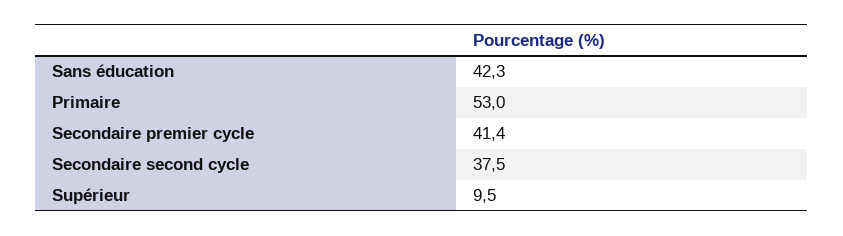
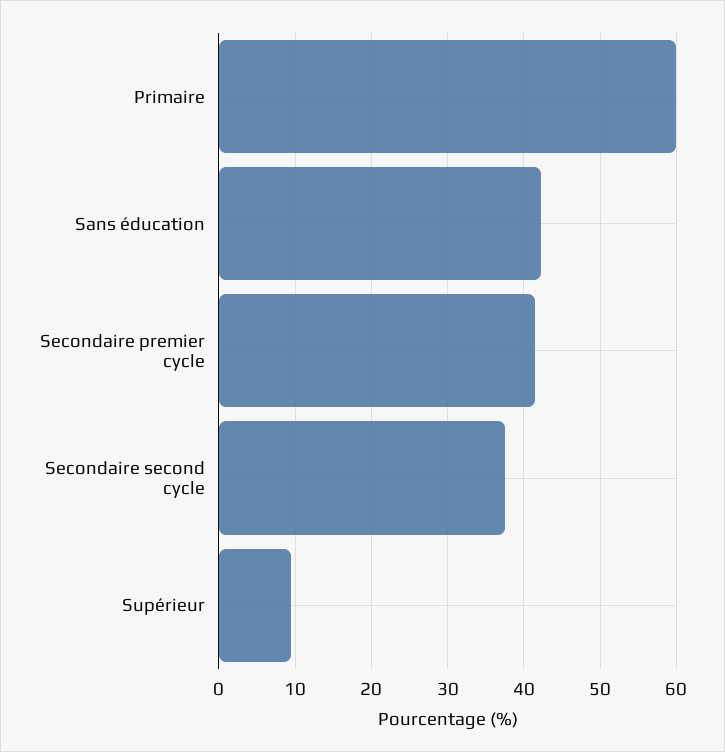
Primaire: 53 -> 60

